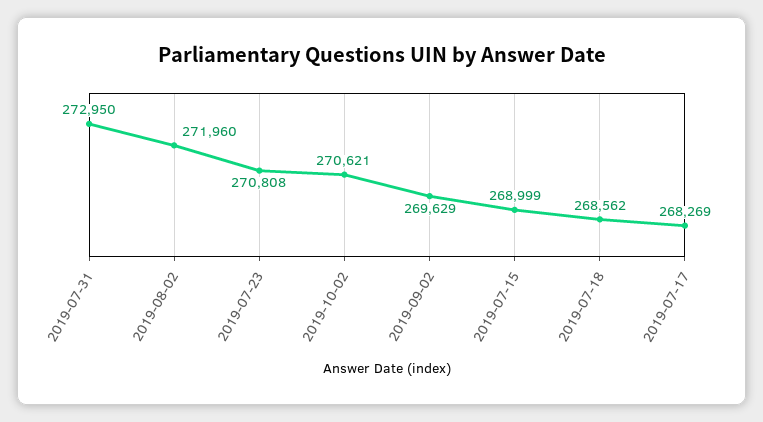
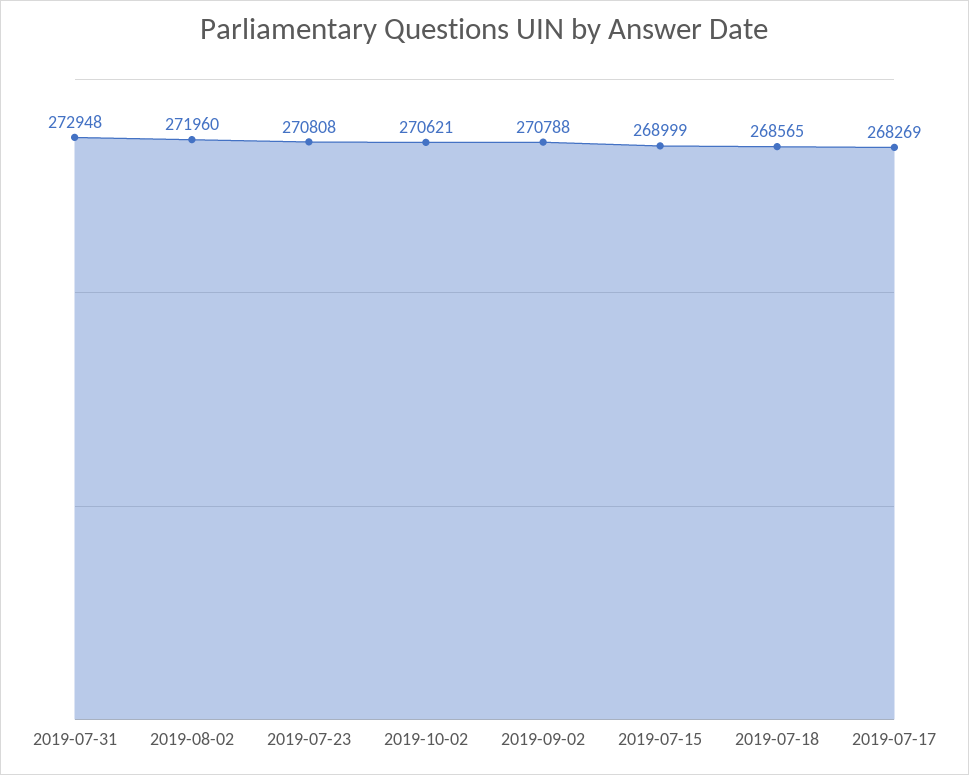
2019-07-31: 272950 -> 272948
2019-09-02: 269629 -> 270788
2019-07-18: 268562 -> 268565

